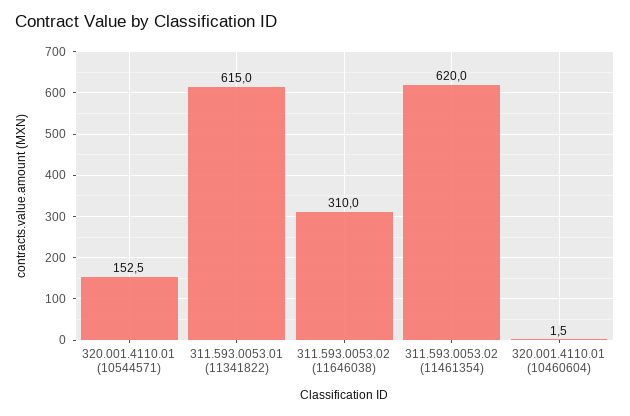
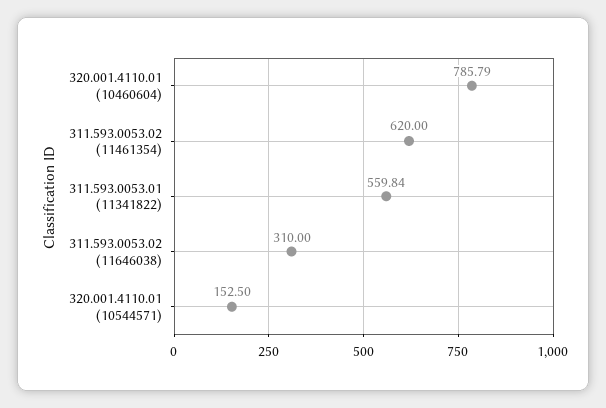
311.593.0053.01 (11341822): 615 -> 559.84
320.001.4110.01 (10460604): 1.5 -> 785.79

